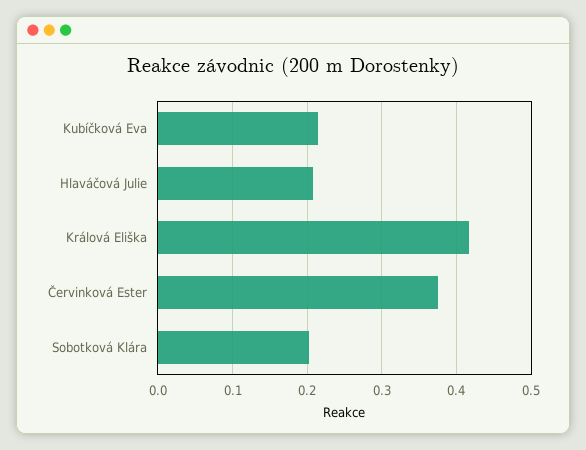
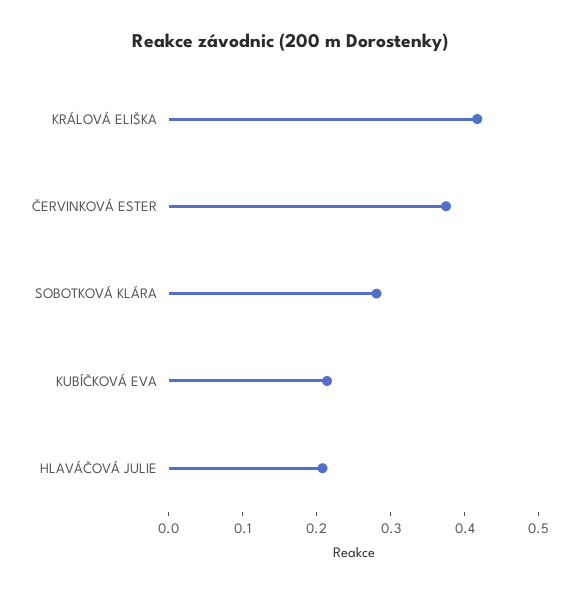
Sobotková Klára: 0.2 -> 0.28

